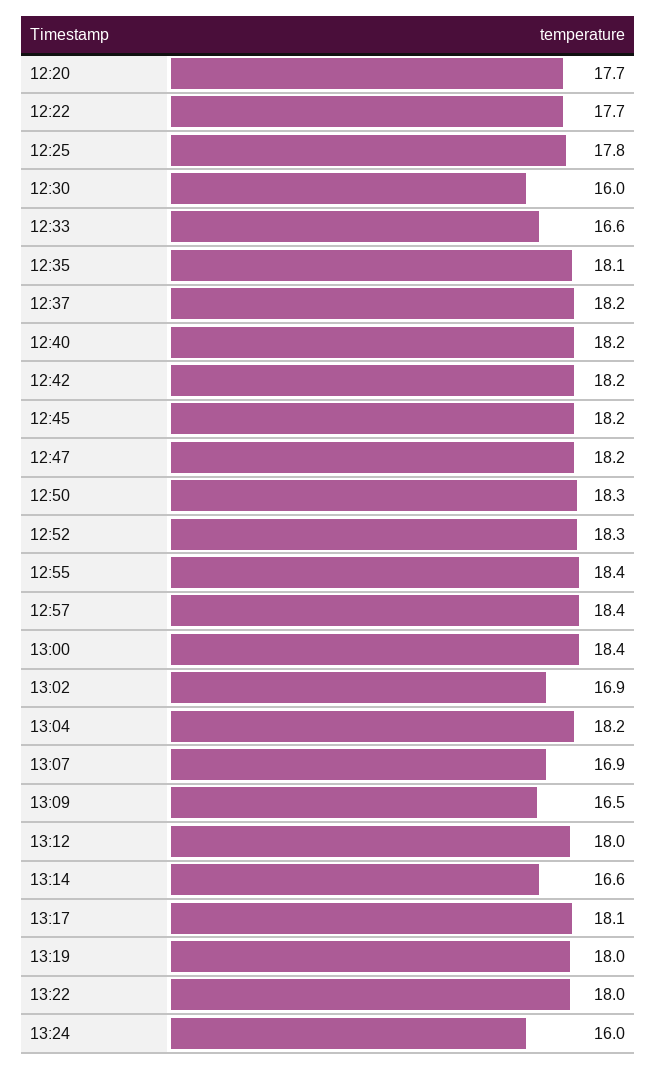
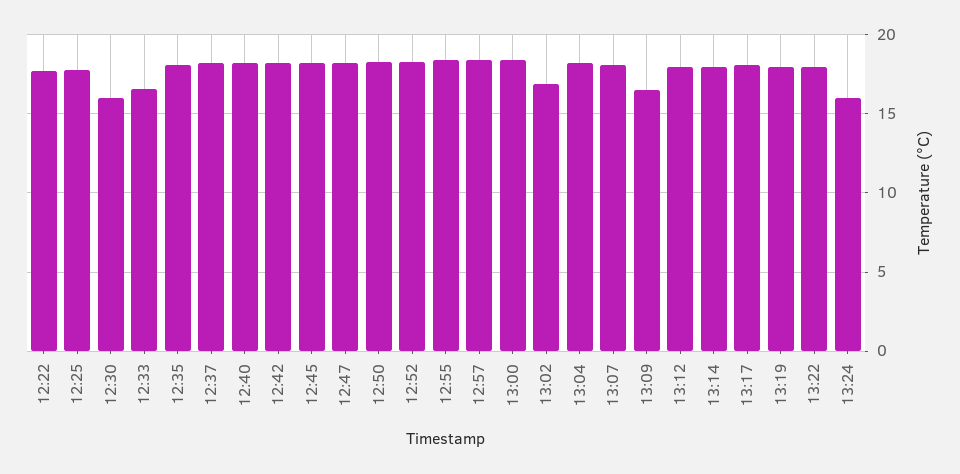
12:20: 17.7 -> none
13:07: 16.9 -> 18
13:14: 16.6 -> 18

